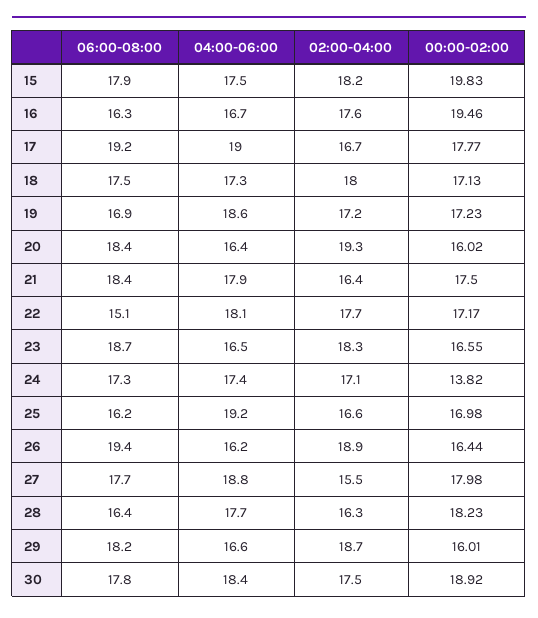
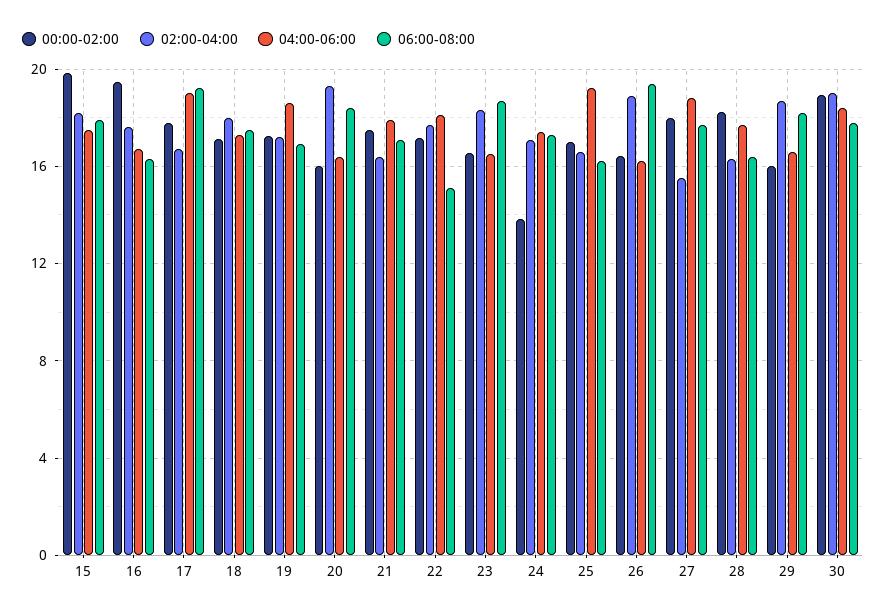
06:00-08:00, 21: 18.4 -> 17
02:00-04:00, 30: 17.5 -> 19

